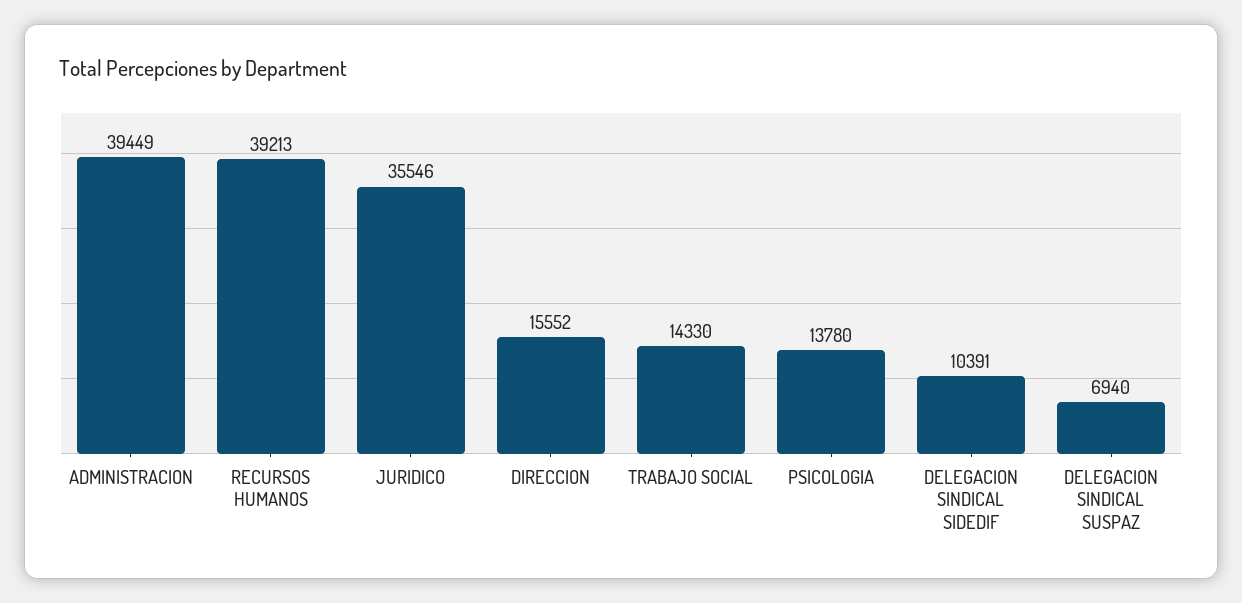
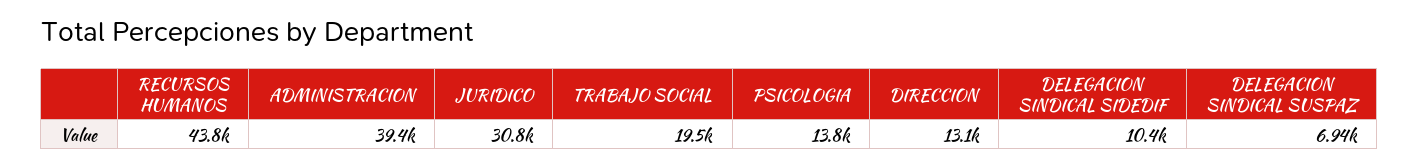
RECURSOS HUMANOS: 39213 -> 43800
JURIDICO: 35546 -> 30800
DIRECCION: 15552 -> 13100
TRABAJO SOCIAL: 14330 -> 19500

